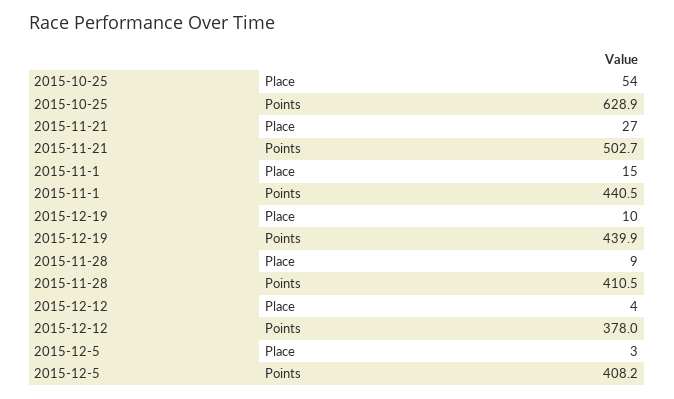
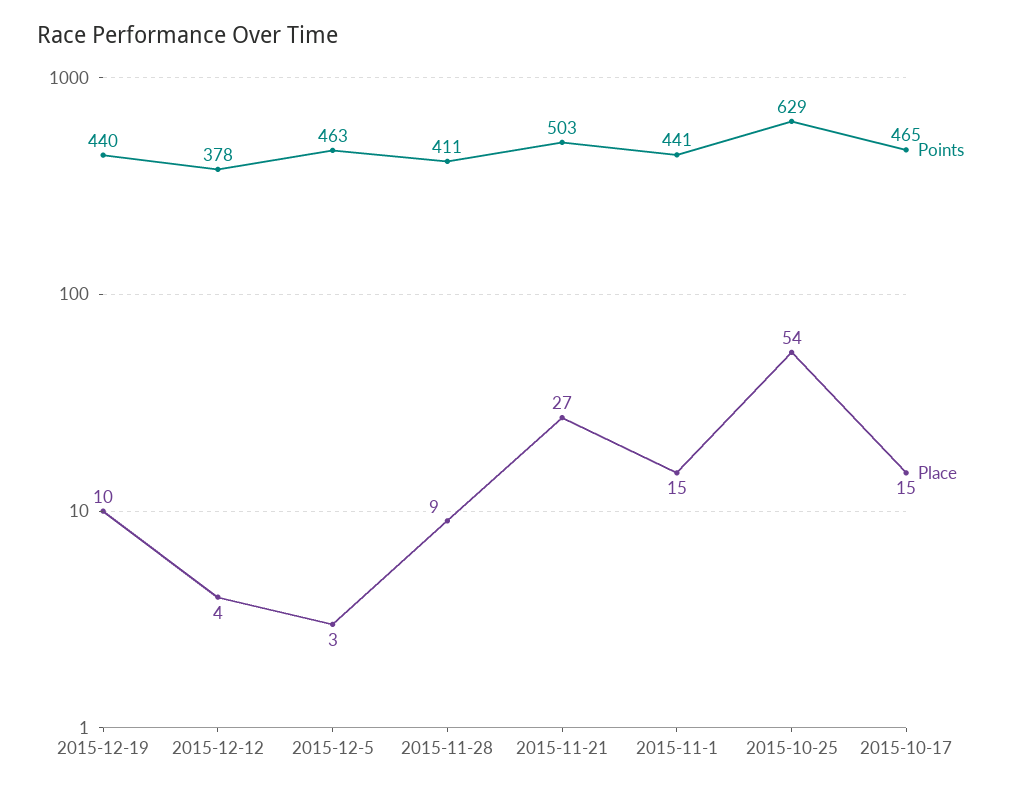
Points, 2015-12-5: 408.2 -> 463
Points, 2015-10-17: none -> 465
Place, 2015-10-17: none -> 15

